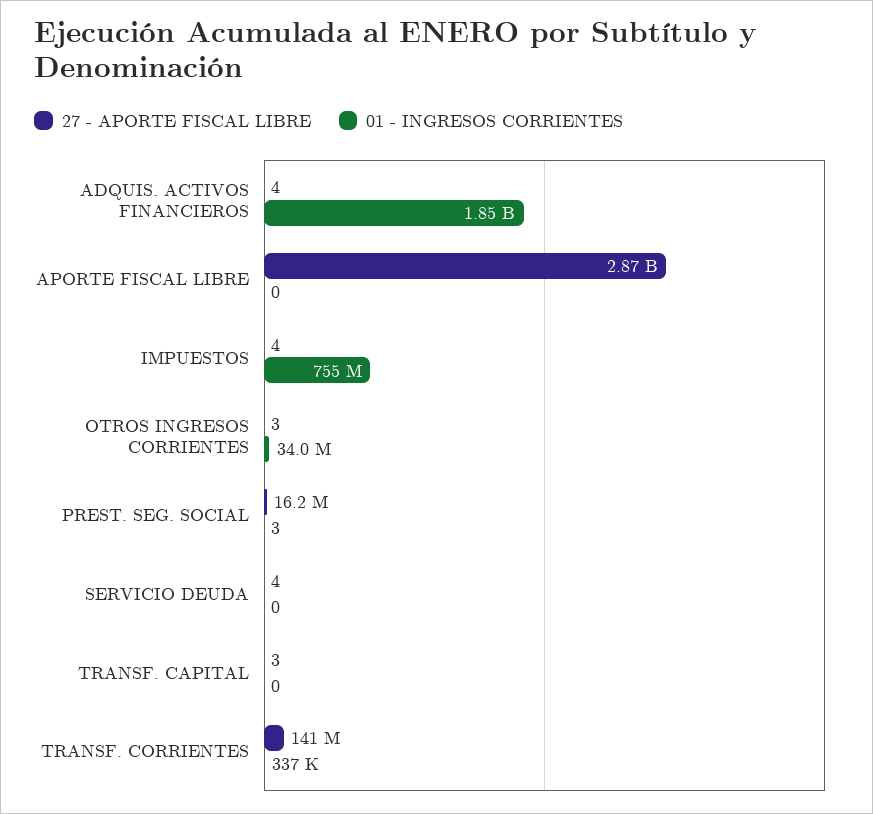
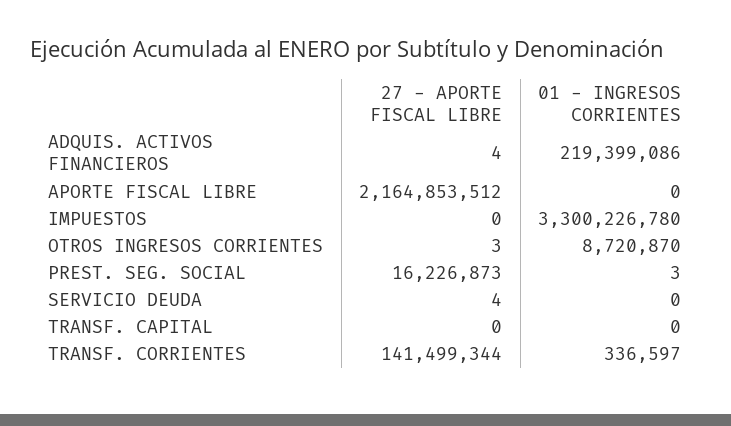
01 - INGRESOS CORRIENTES, ADQUIS. ACTIVOS FINANCIEROS: 1850000000 -> 219399086
27 - APORTE FISCAL LIBRE, APORTE FISCAL LIBRE: 2870000000 -> 2164853512
27 - APORTE FISCAL LIBRE, IMPUESTOS: 4 -> 0
01 - INGRESOS CORRIENTES, IMPUESTOS: 755000000 -> 3300226780
01 - INGRESOS CORRIENTES, OTROS INGRESOS CORRIENTES: 34000000 -> 8720870
27 - APORTE FISCAL LIBRE, TRANSF. CAPITAL: 3 -> 0

